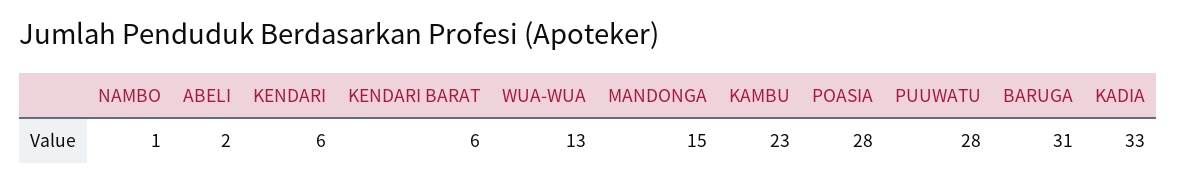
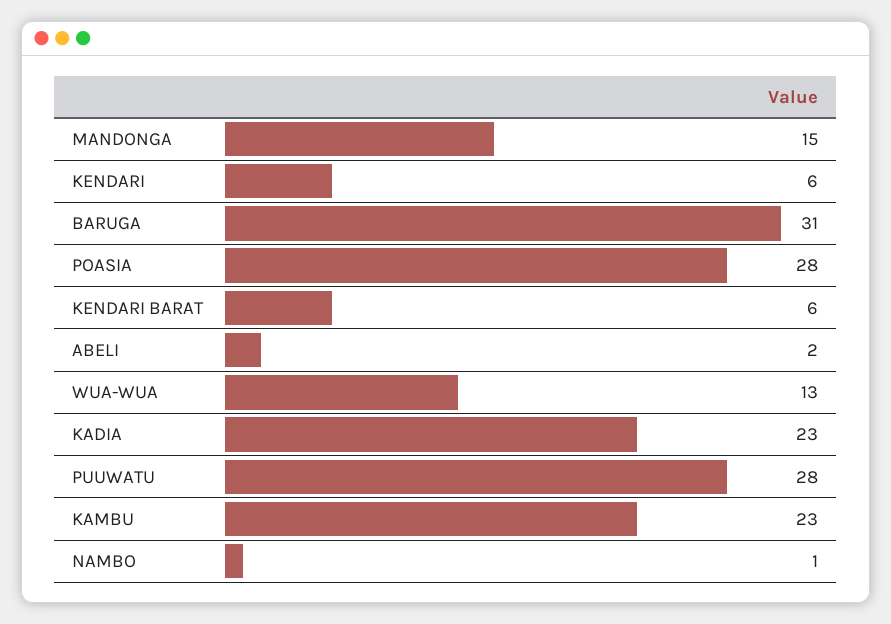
KADIA: 33 -> 23

